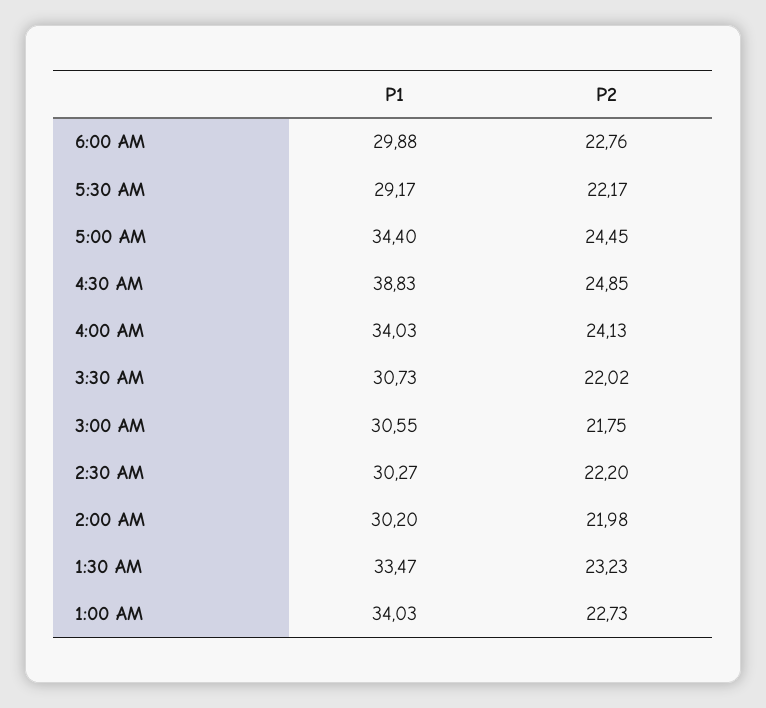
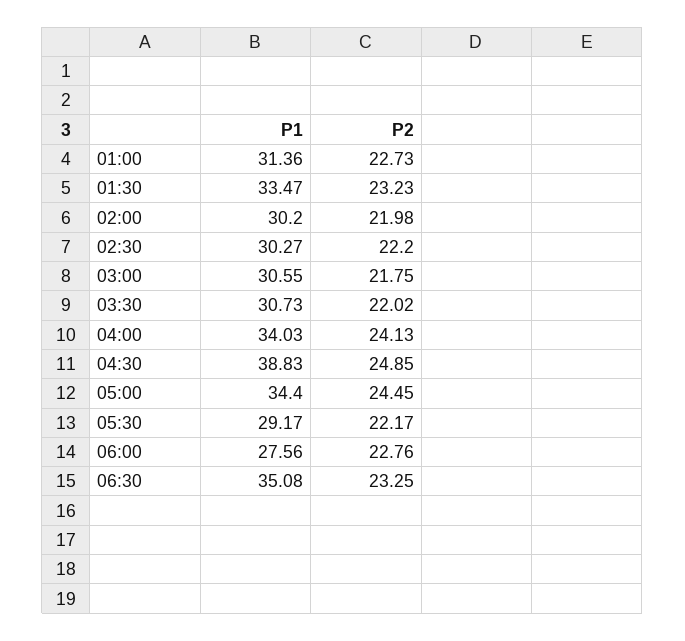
P1, 6:00 AM: 29.88 -> 27.56
P1, 1:00 AM: 34.03 -> 31.36
P1, 06:30: none -> 35.08
P2, 06:30: none -> 23.25

